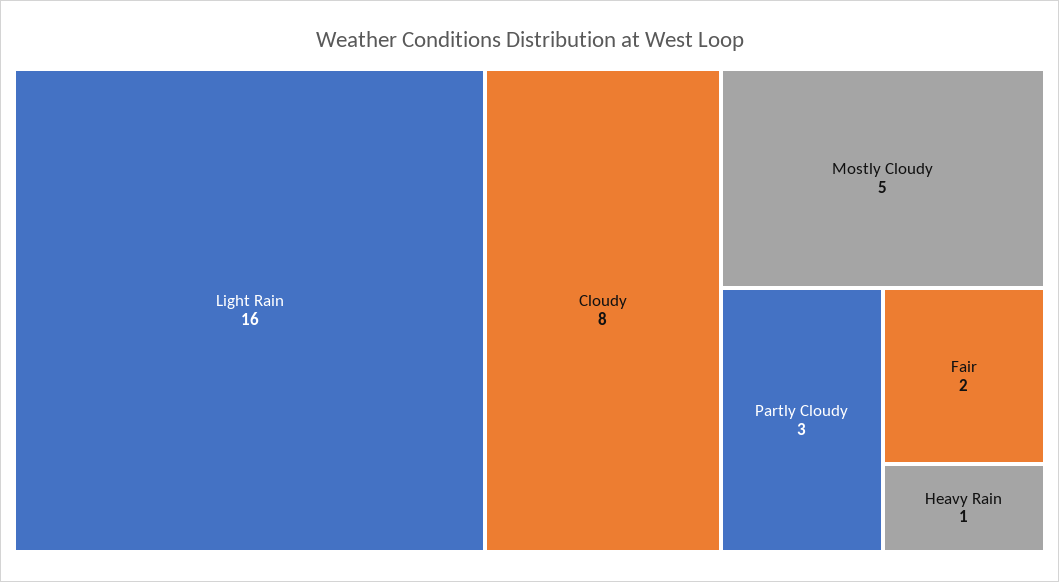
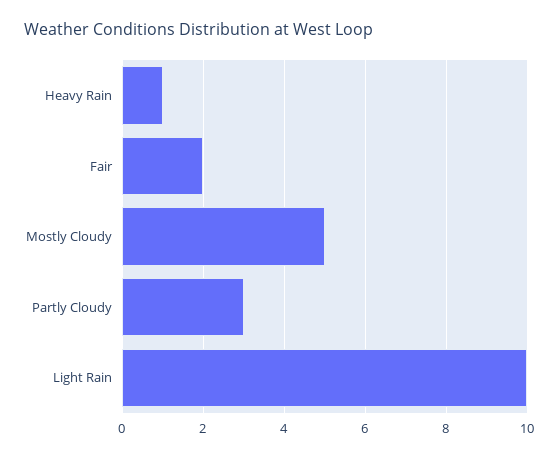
Light Rain: 16 -> 10
Cloudy: 8 -> none

